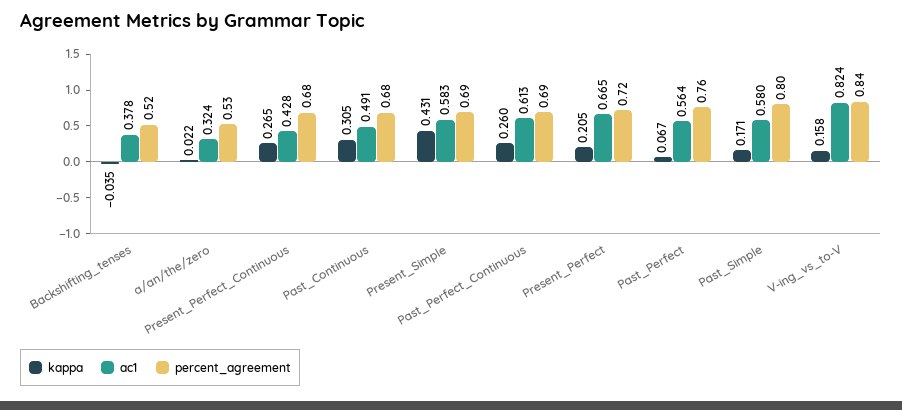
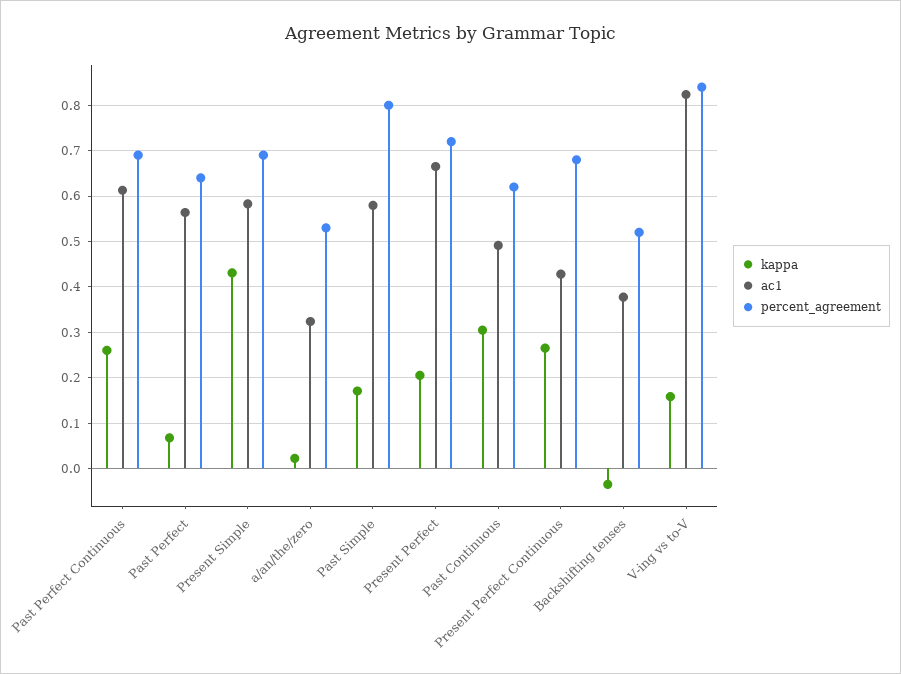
percent_agreement, Past_Continuous: 0.68 -> 0.62
percent_agreement, Past_Perfect: 0.76 -> 0.64

